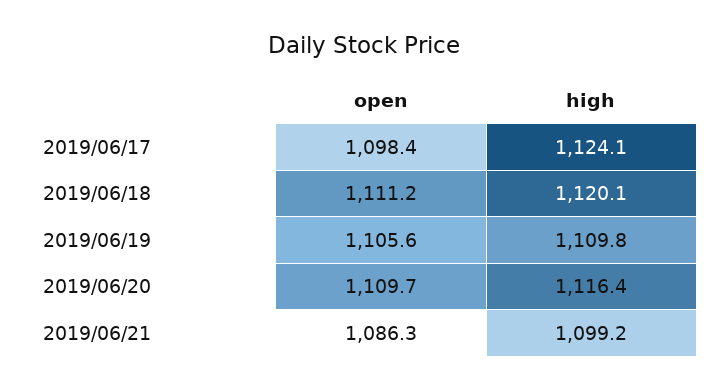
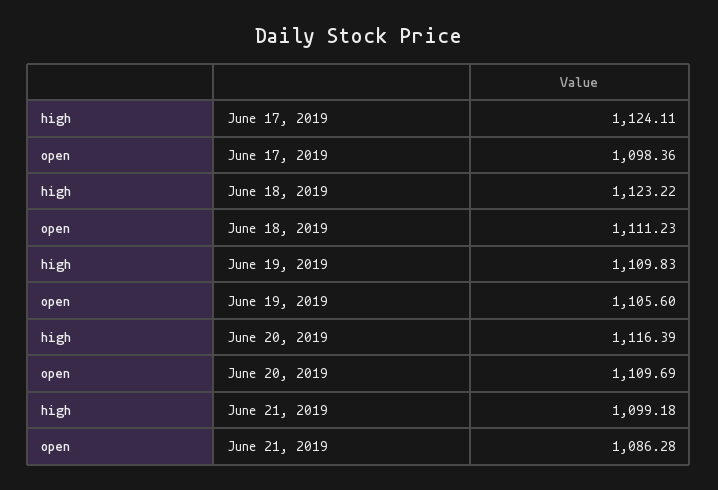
high, 2019/06/18: 1120.1 -> 1123.22

